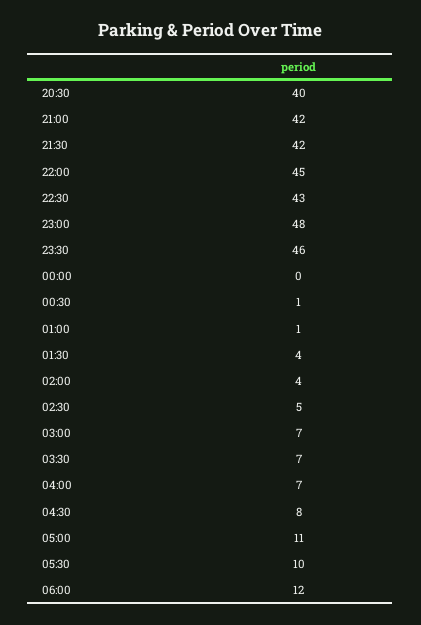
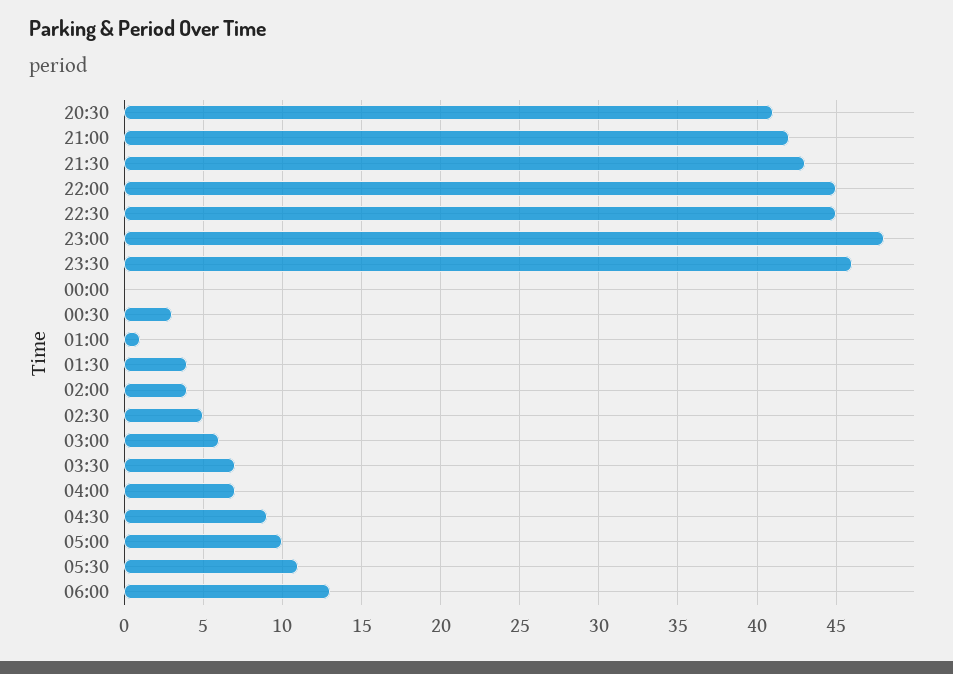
20:30: 40 -> 41
21:30: 42 -> 43
22:30: 43 -> 45
00:30: 1 -> 3
03:00: 7 -> 6
04:30: 8 -> 9
05:00: 11 -> 10
05:30: 10 -> 11
06:00: 12 -> 13

